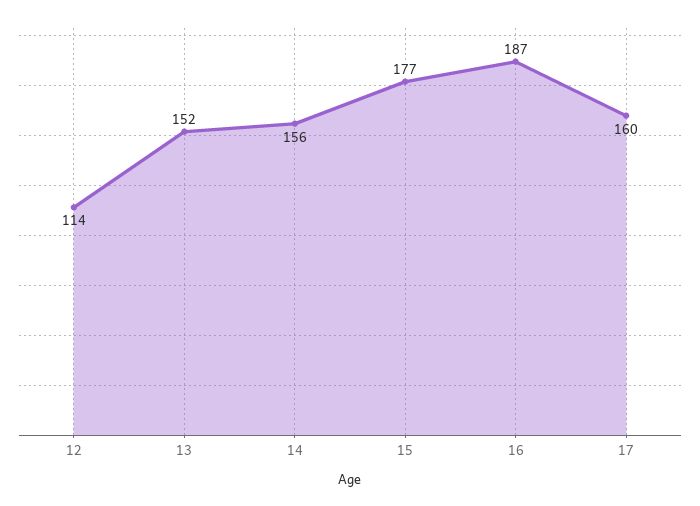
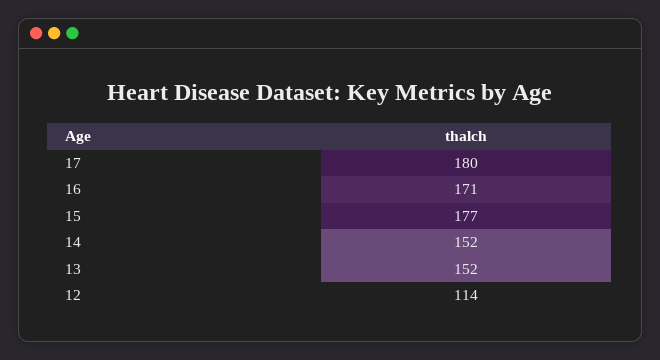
14: 156 -> 152
16: 187 -> 171
17: 160 -> 180

